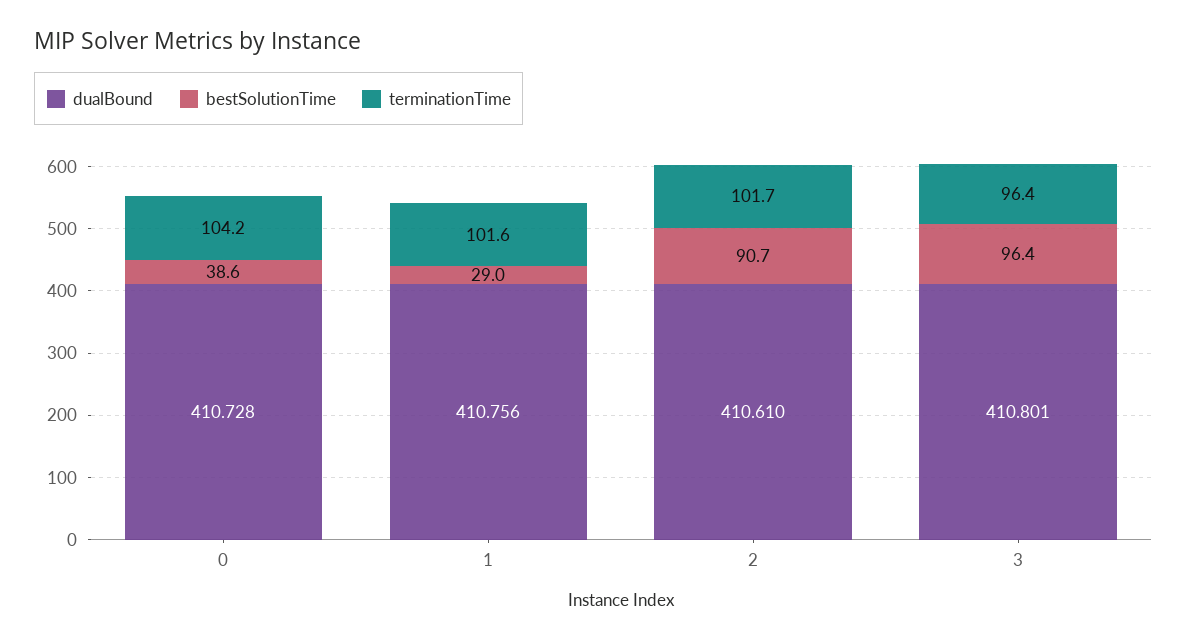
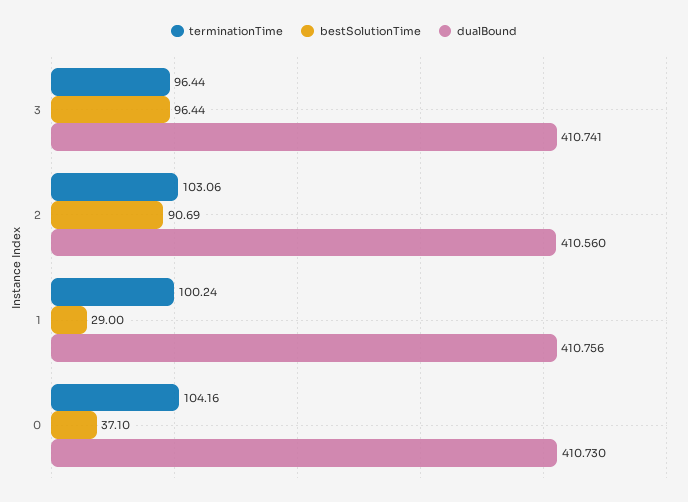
dualBound, 0: 410.728 -> 410.73
bestSolutionTime, 0: 38.6 -> 37.1
terminationTime, 1: 101.6 -> 100.24
dualBound, 2: 410.61 -> 410.56
terminationTime, 2: 101.7 -> 103.06
dualBound, 3: 410.801 -> 410.741

